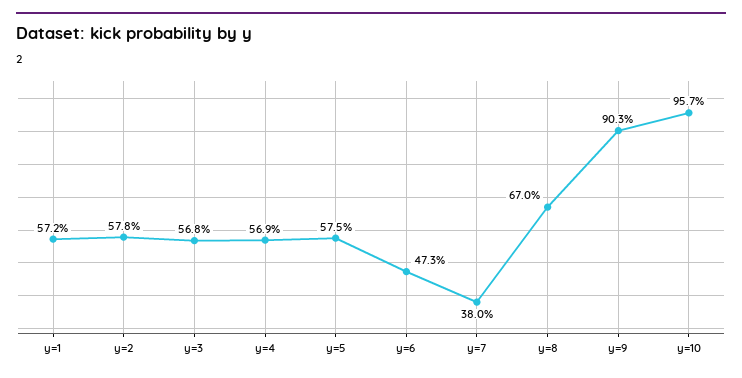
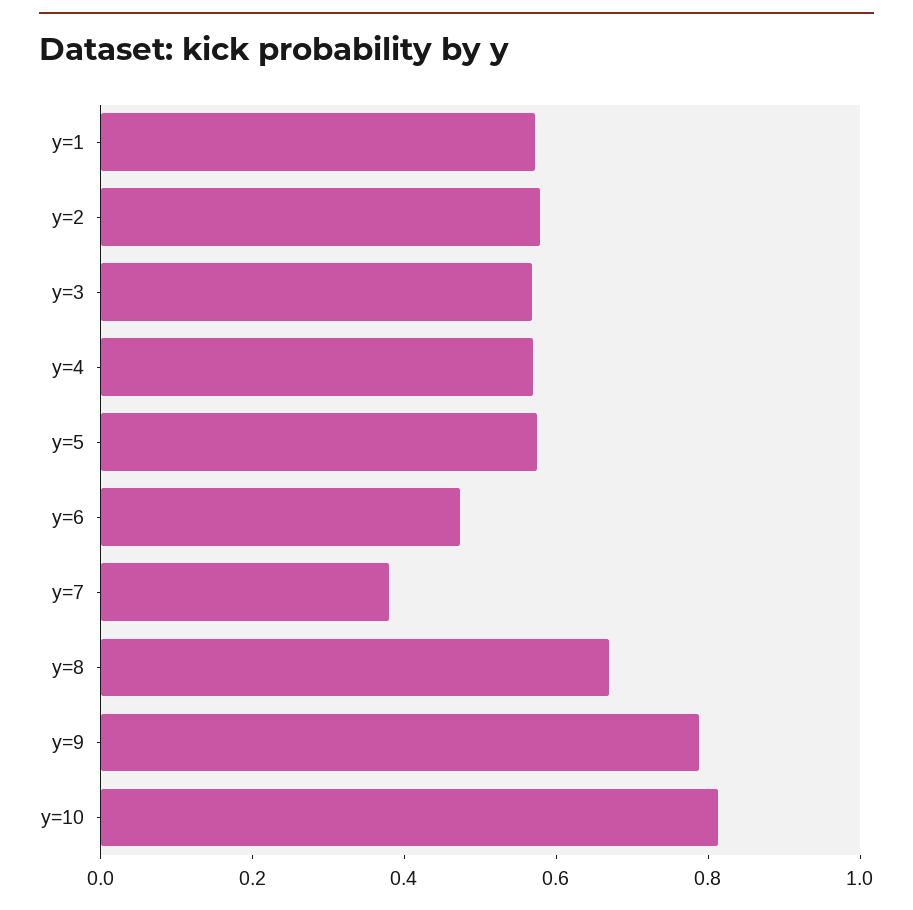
y=9: 0.903 -> 0.8
y=10: 0.957 -> 0.8

